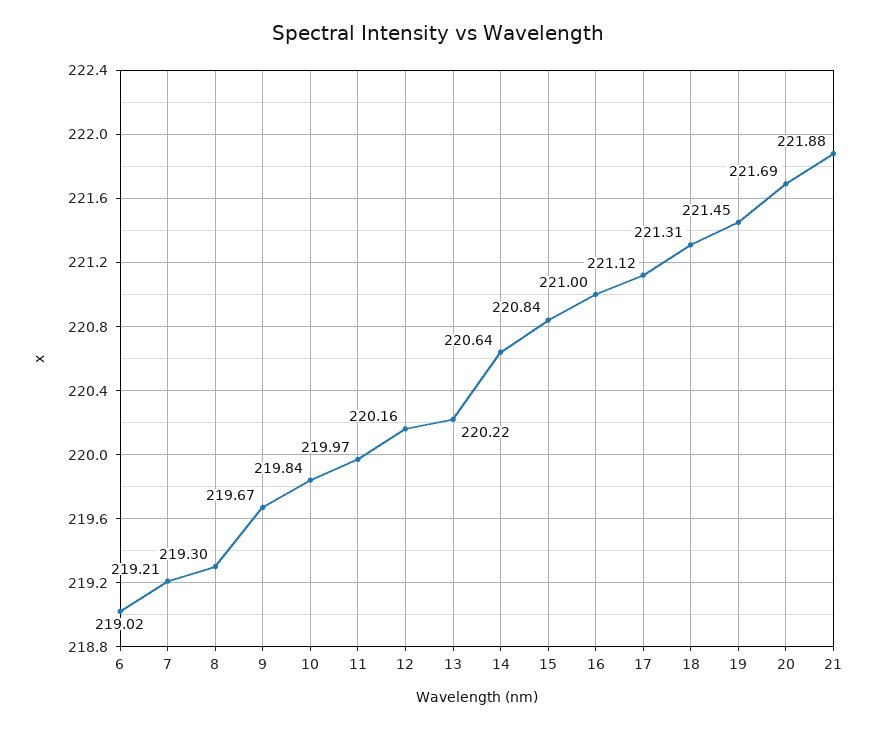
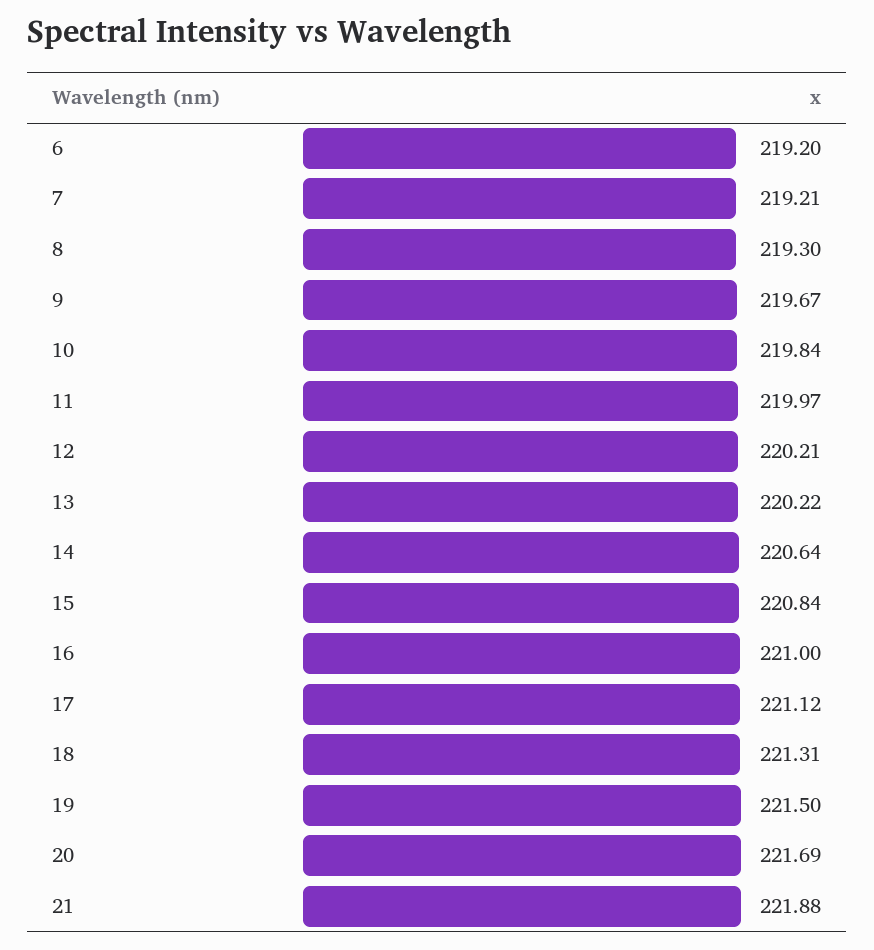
6: 219.02 -> 219.2
12: 220.16 -> 220.21
19: 221.45 -> 221.5

